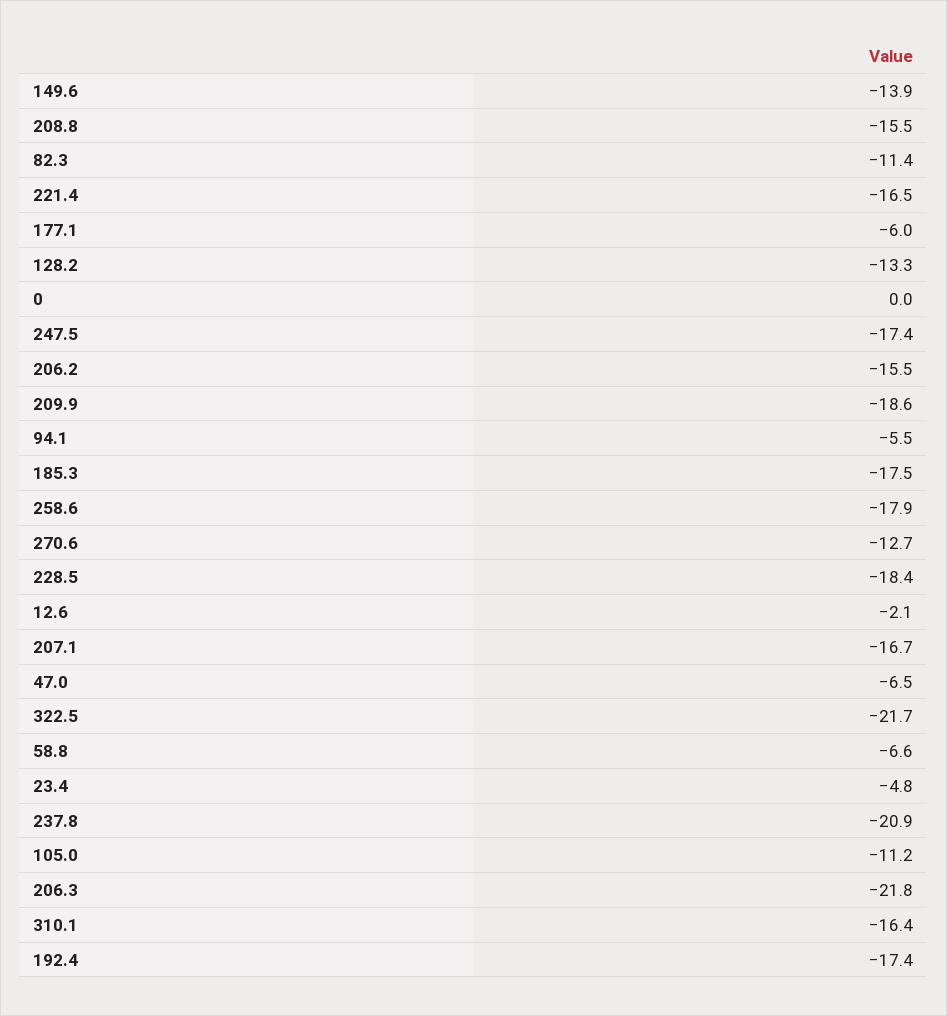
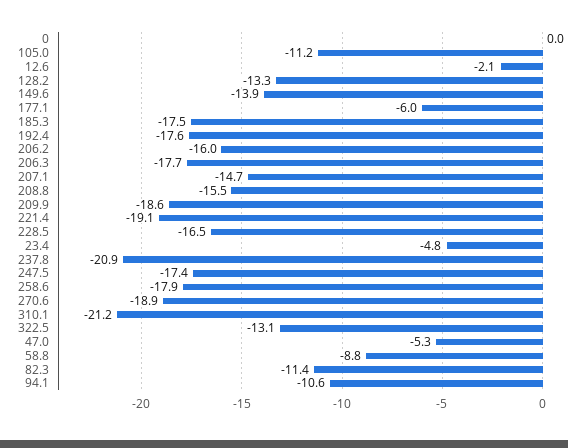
221.4: -16.5 -> -19.1
206.2: -15.5 -> -16
94.1: -5.5 -> -10.6
270.6: -12.7 -> -18.9
228.5: -18.4 -> -16.5
207.1: -16.7 -> -14.7
47.0: -6.5 -> -5.3
322.5: -21.7 -> -13.1
58.8: -6.6 -> -8.8
206.3: -21.8 -> -17.7
310.1: -16.4 -> -21.2
192.4: -17.4 -> -17.6

